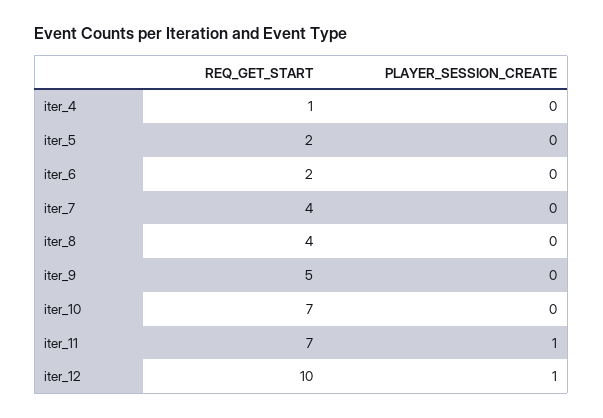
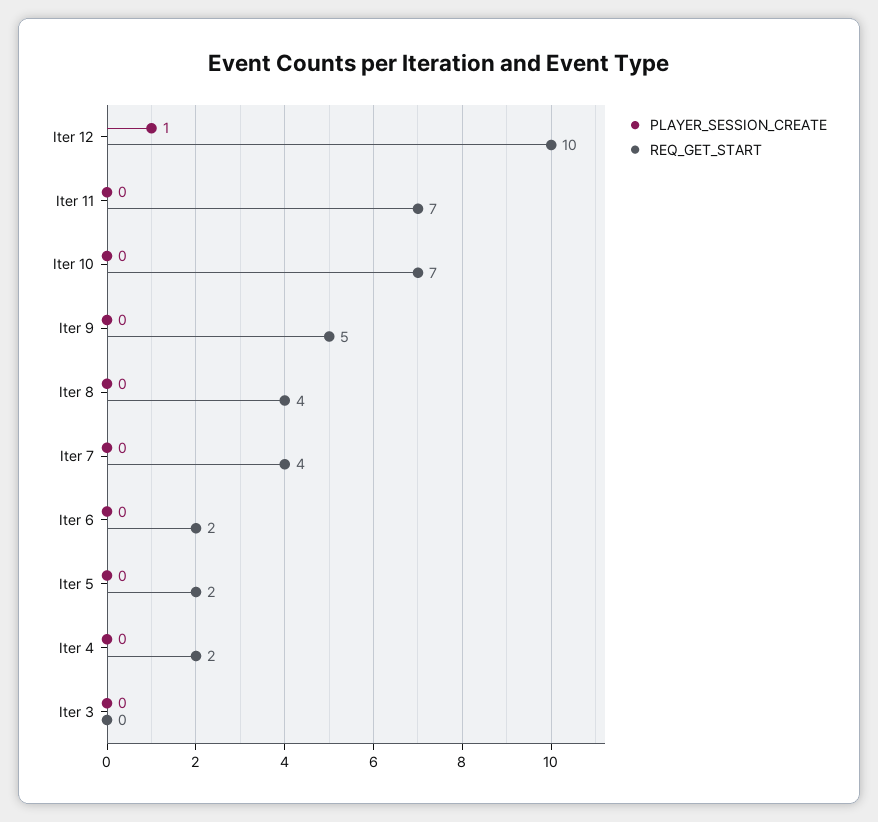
REQ_GET_START, iter_4: 1 -> 2
PLAYER_SESSION_CREATE, iter_11: 1 -> 0
PLAYER_SESSION_CREATE, Iter 3: none -> 0
REQ_GET_START, Iter 3: none -> 0

